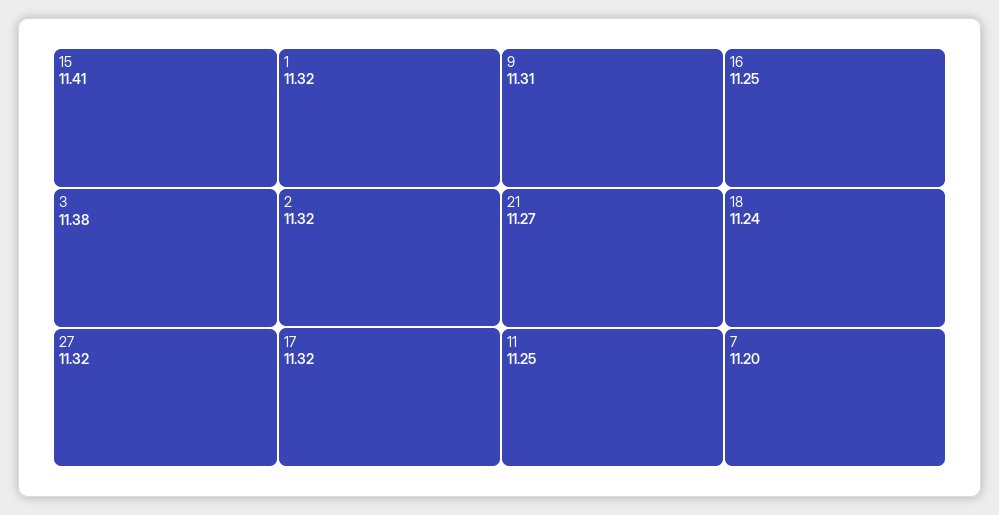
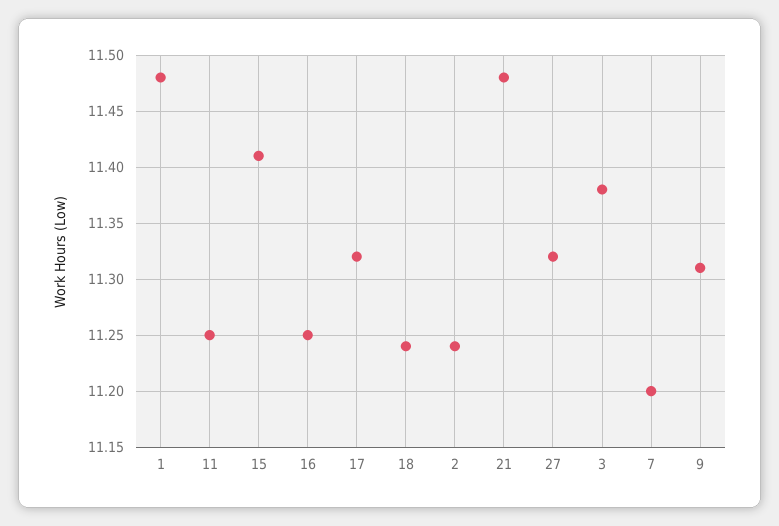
1: 11.32 -> 11.48
2: 11.32 -> 11.24
21: 11.27 -> 11.48

